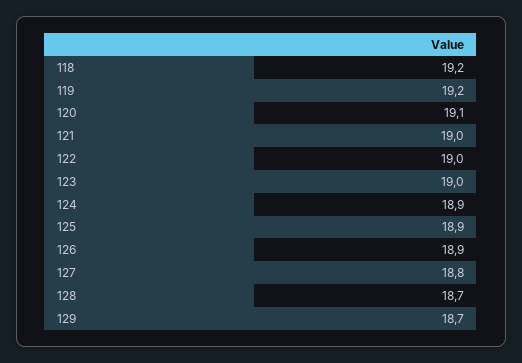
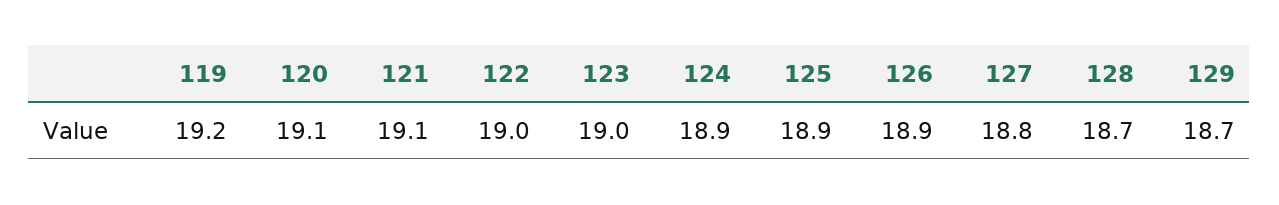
118: 19.2 -> none
121: 19 -> 19.1

